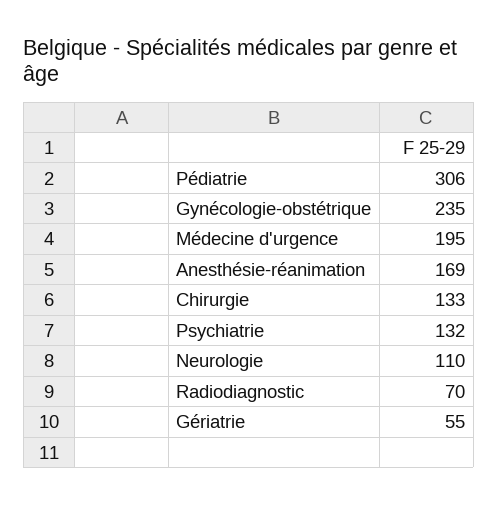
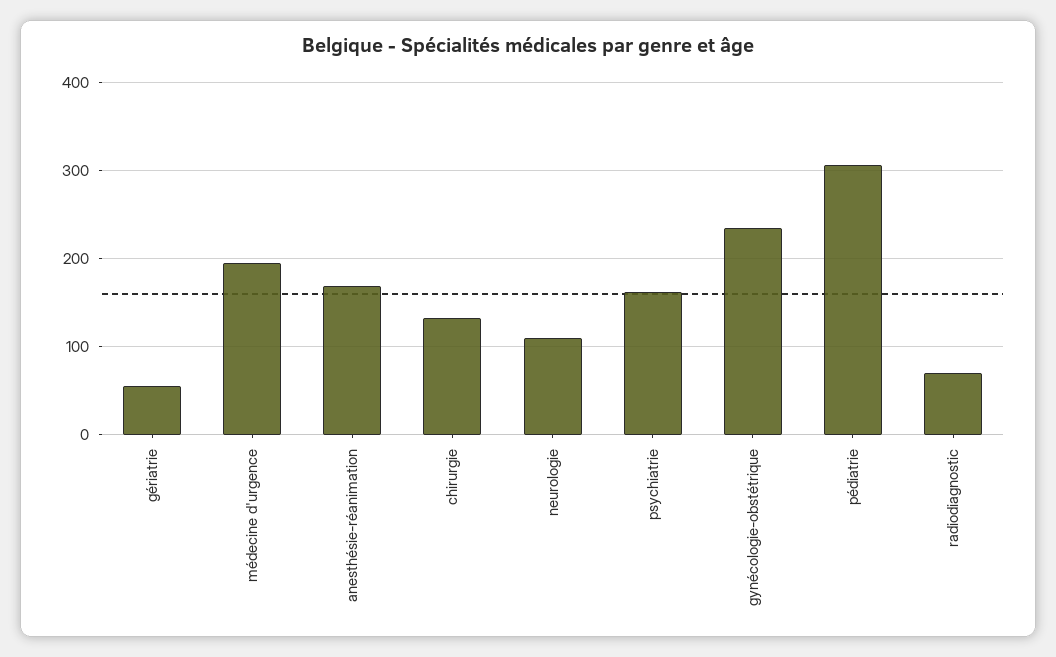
Psychiatrie: 132 -> 160

